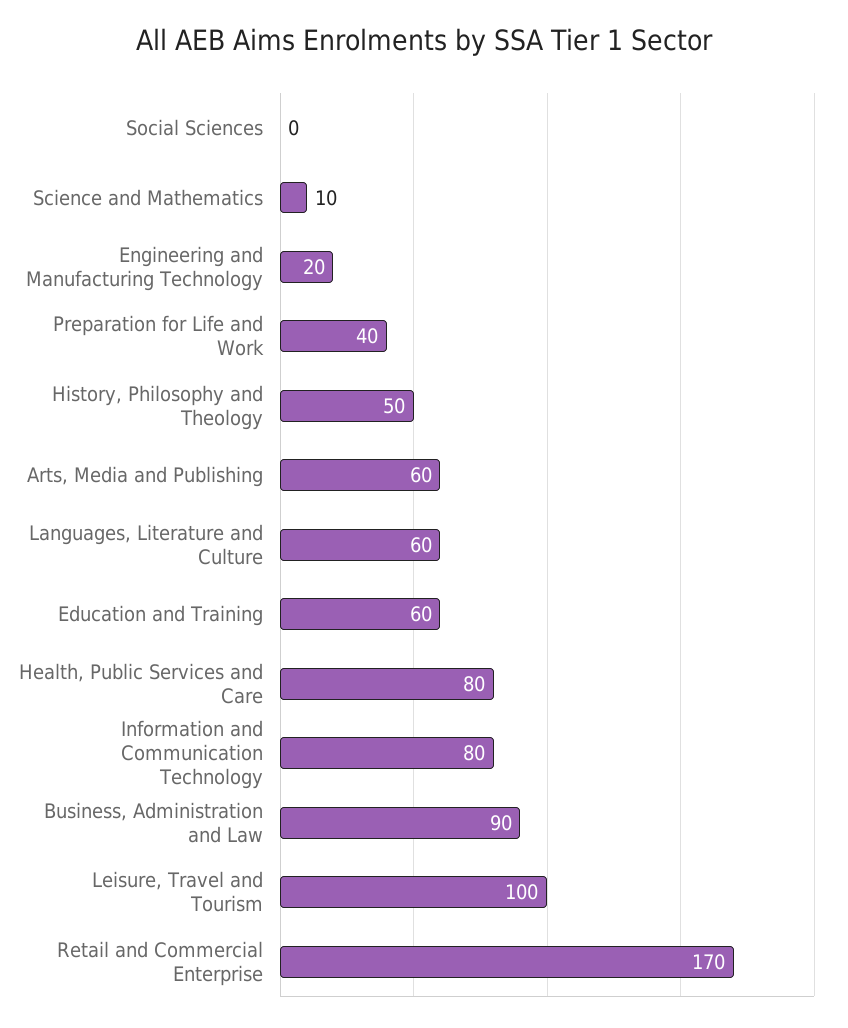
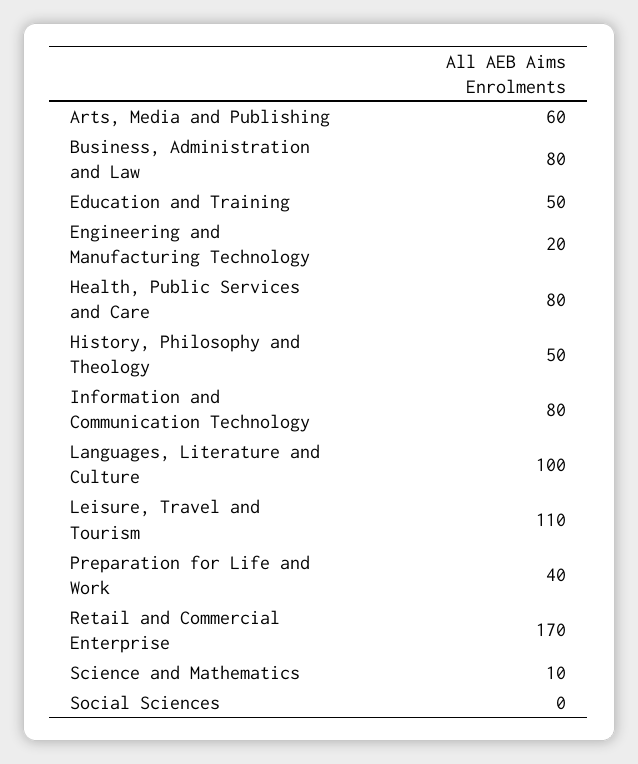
Languages, Literature and Culture: 60 -> 100
Education and Training: 60 -> 50
Business, Administration and Law: 90 -> 80
Leisure, Travel and Tourism: 100 -> 110

